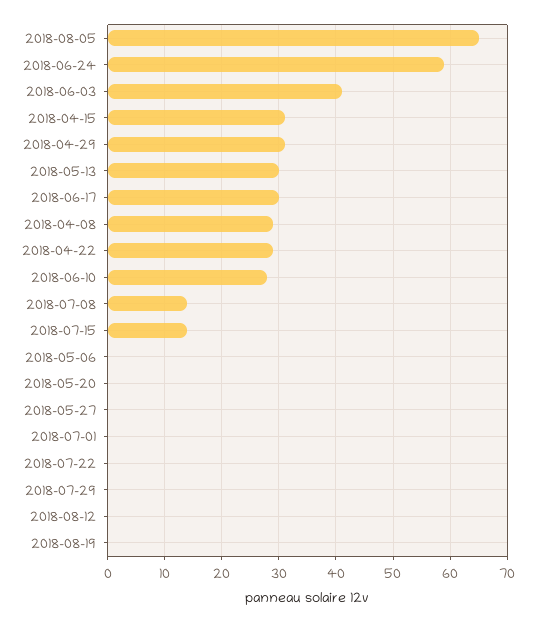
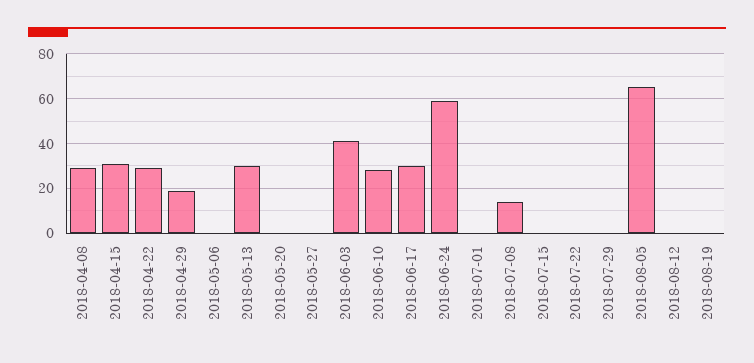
2018-04-29: 30 -> 20
2018-07-15: 15 -> 0

